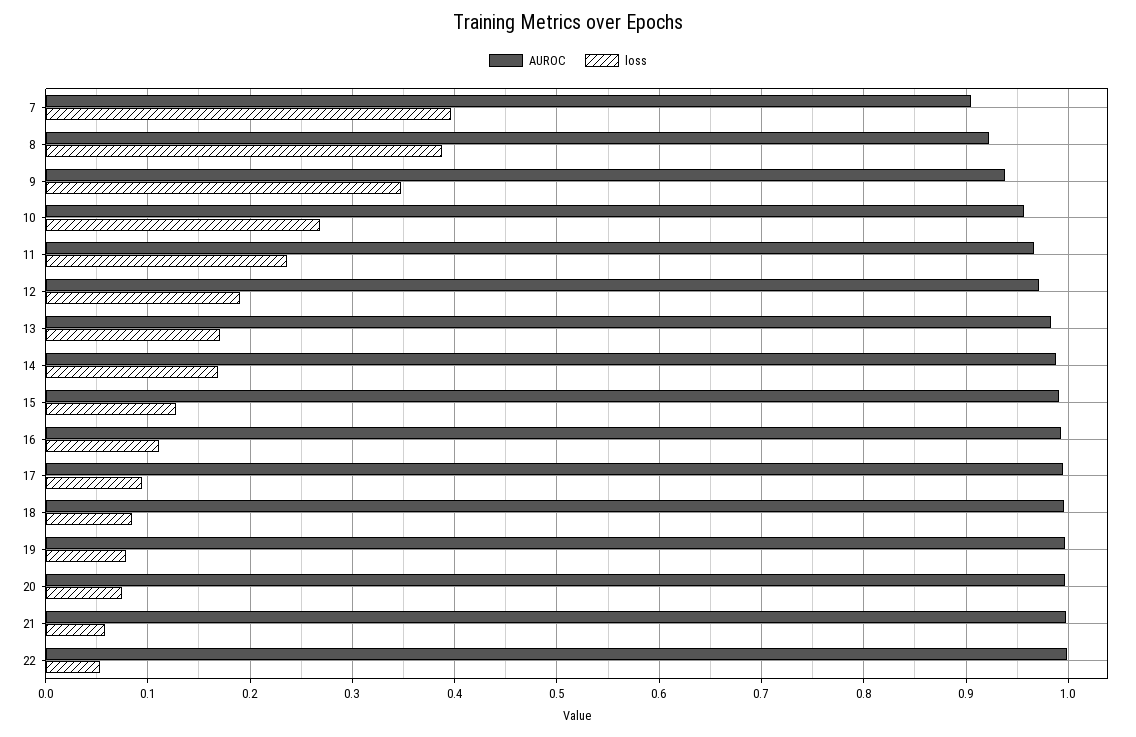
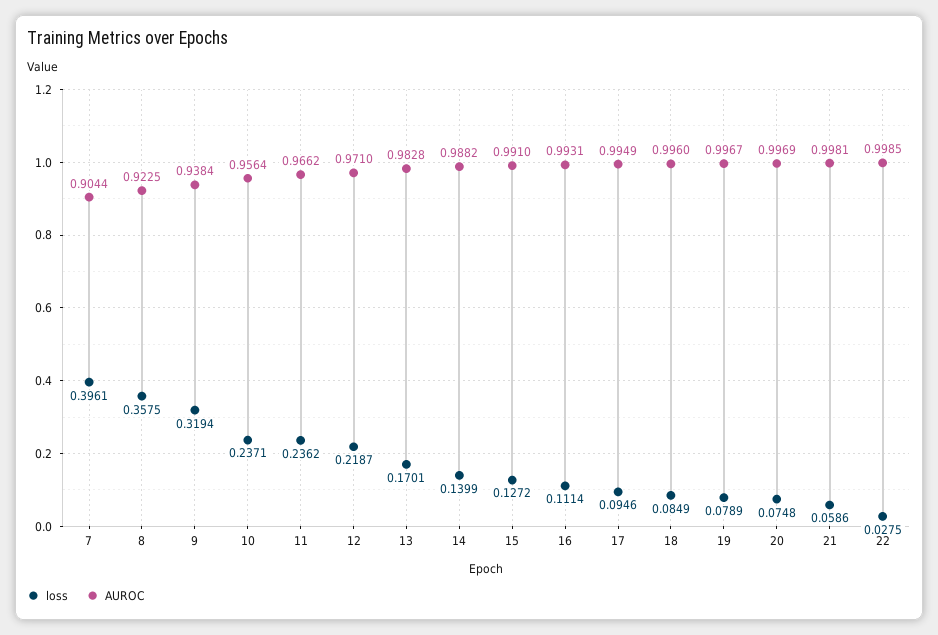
loss, 8: 0.39 -> 0.3575
loss, 9: 0.35 -> 0.3194
loss, 10: 0.27 -> 0.2371
loss, 12: 0.19 -> 0.2187
loss, 14: 0.17 -> 0.1399
loss, 22: 0.05 -> 0.0275

